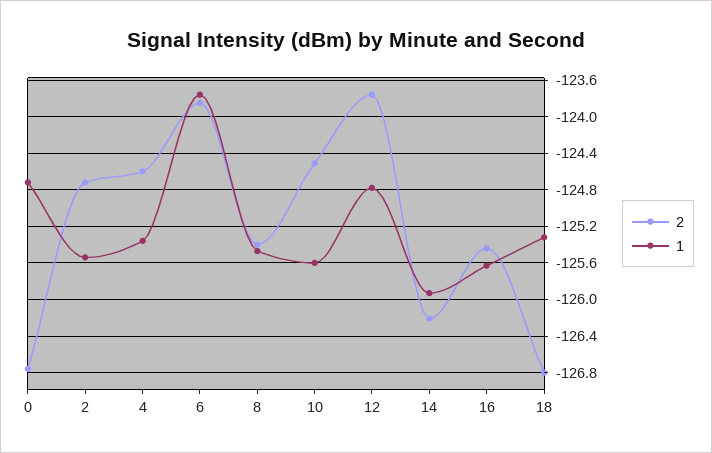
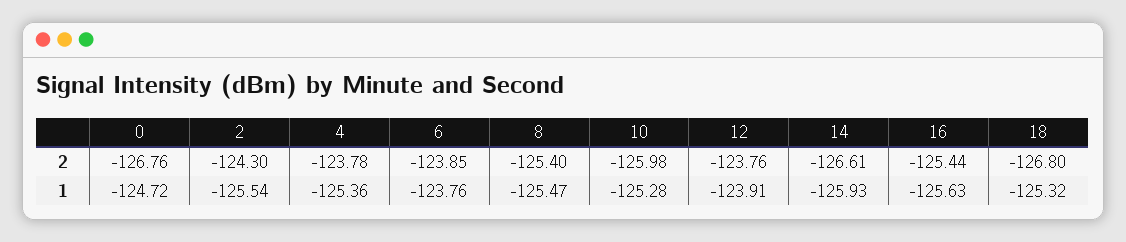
2, 2: -124.7 -> -124.3
2, 4: -124.6 -> -123.78
2, 10: -124.5 -> -125.98
1, 10: -125.6 -> -125.28
1, 12: -124.8 -> -123.91
2, 14: -126.2 -> -126.61

